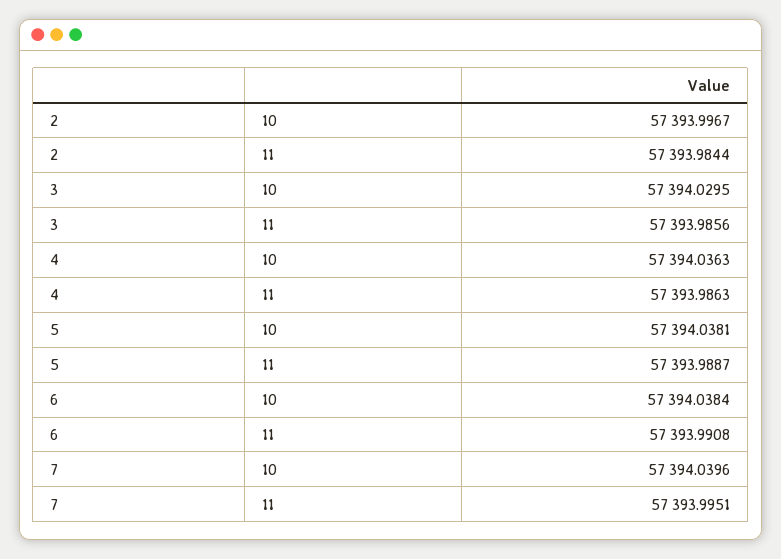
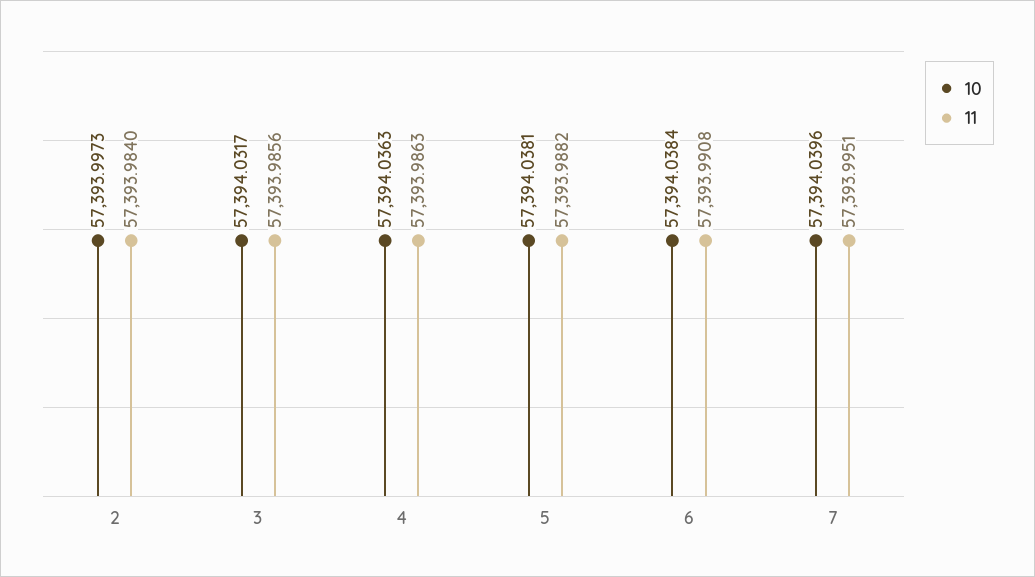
10, 2: 57393.9967 -> 57393.9973
11, 2: 57393.9844 -> 57393.984
10, 3: 57394.0295 -> 57394.0317
11, 5: 57393.9887 -> 57393.9882

